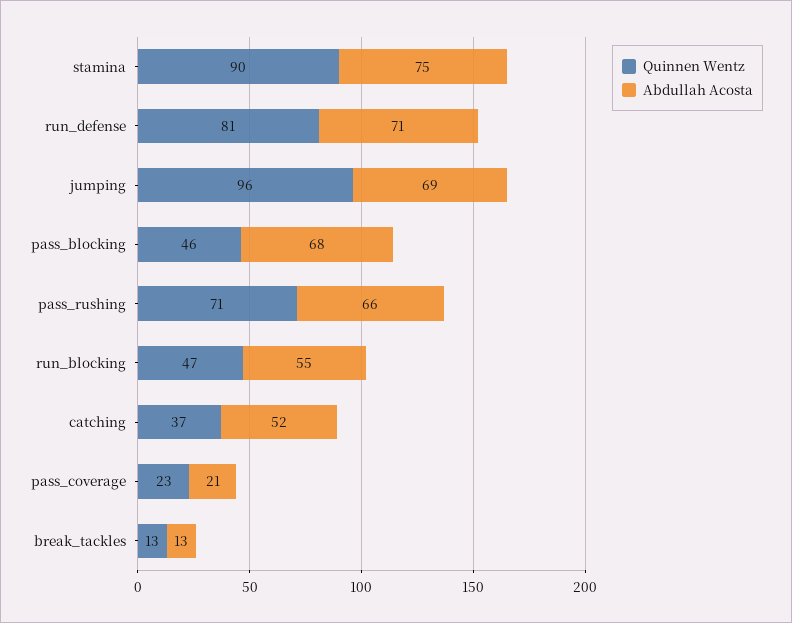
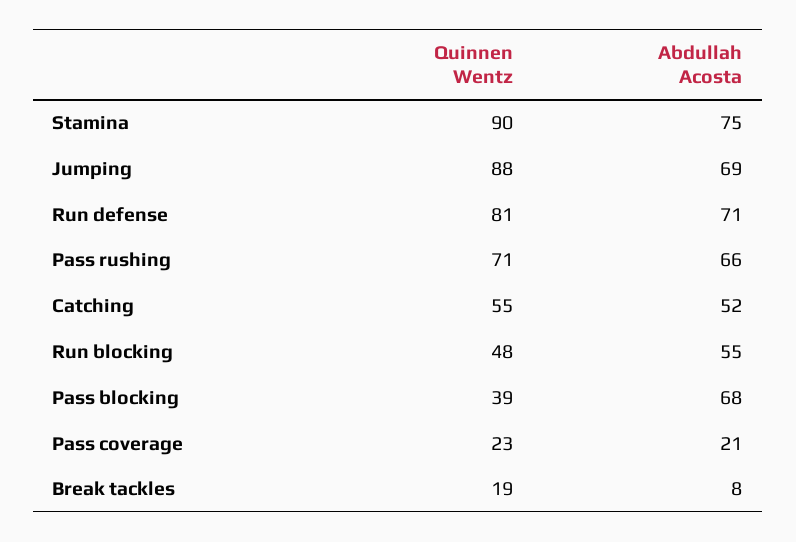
Quinnen Wentz, jumping: 96 -> 88
Quinnen Wentz, pass_blocking: 46 -> 39
Quinnen Wentz, run_blocking: 47 -> 48
Quinnen Wentz, catching: 37 -> 55
Quinnen Wentz, break_tackles: 13 -> 19
Abdullah Acosta, break_tackles: 13 -> 8

